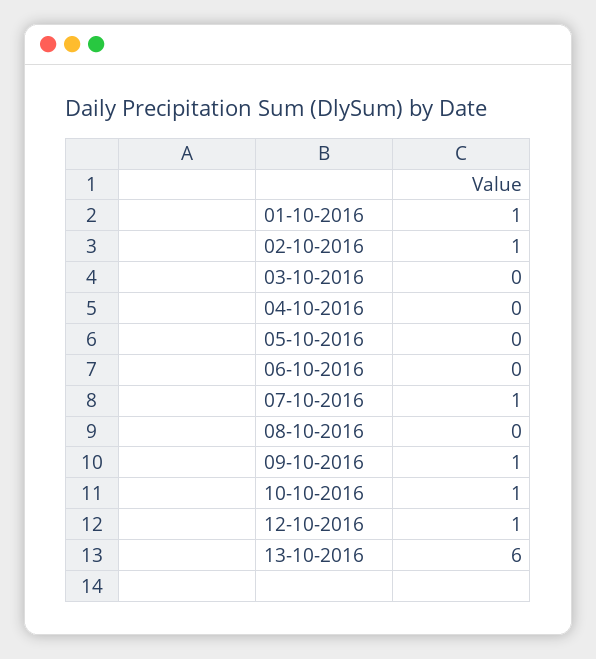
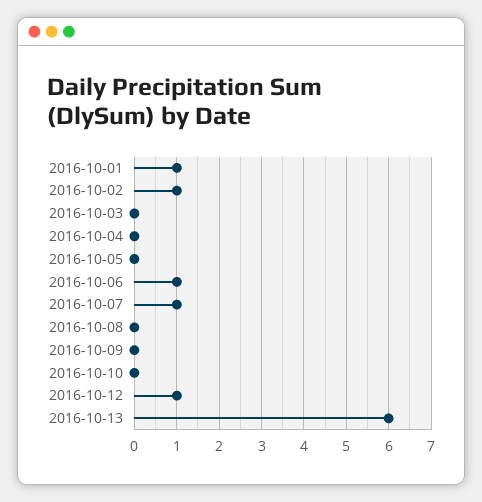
06-10-2016: 0 -> 1
09-10-2016: 1 -> 0
10-10-2016: 1 -> 0

